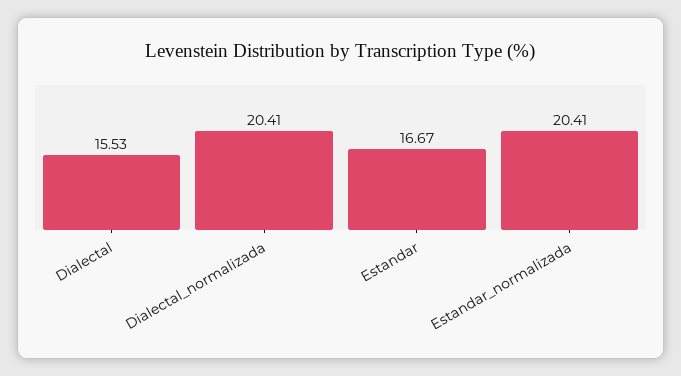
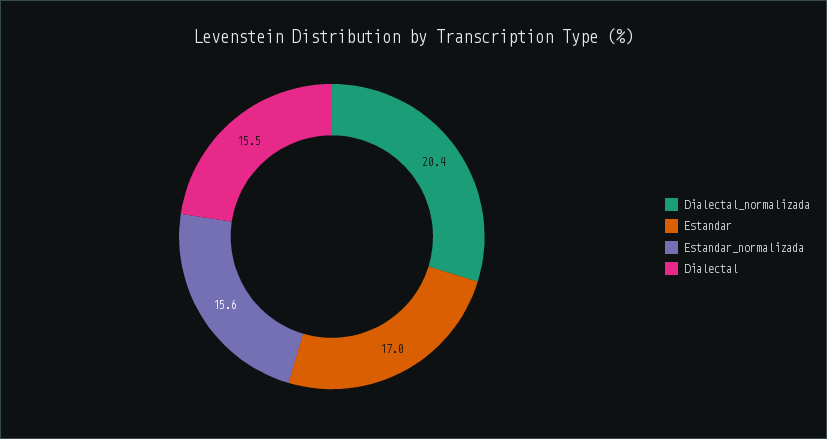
Estandar: 16.67 -> 17
Estandar_normalizada: 20.41 -> 15.6

